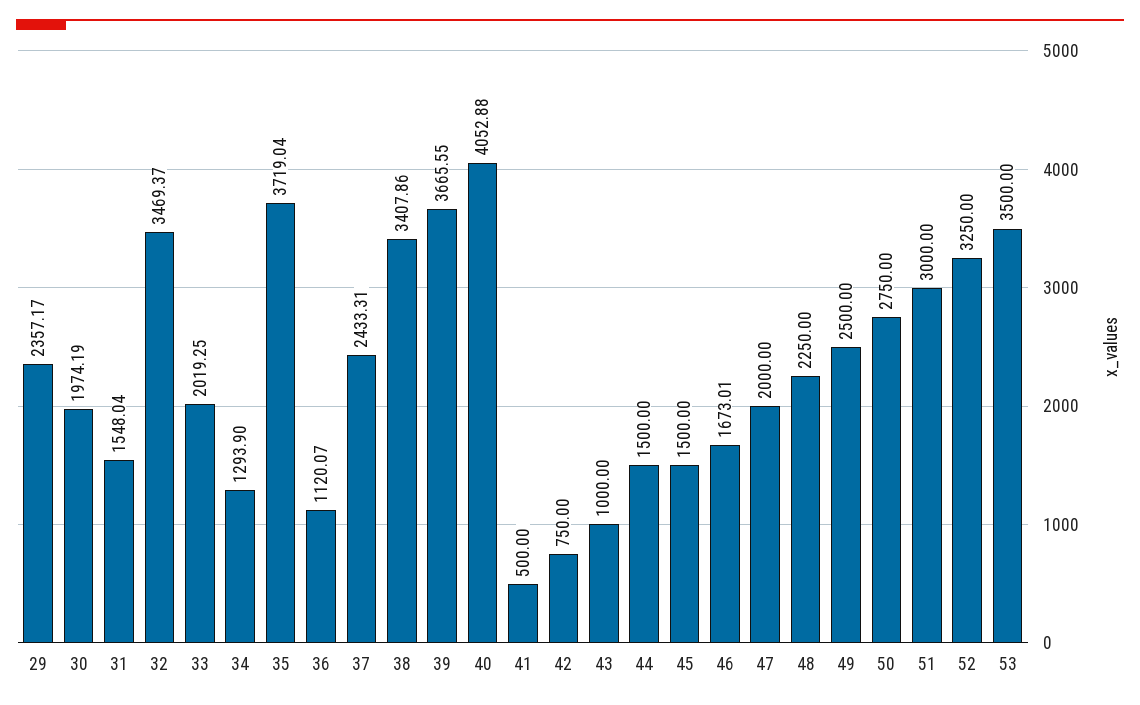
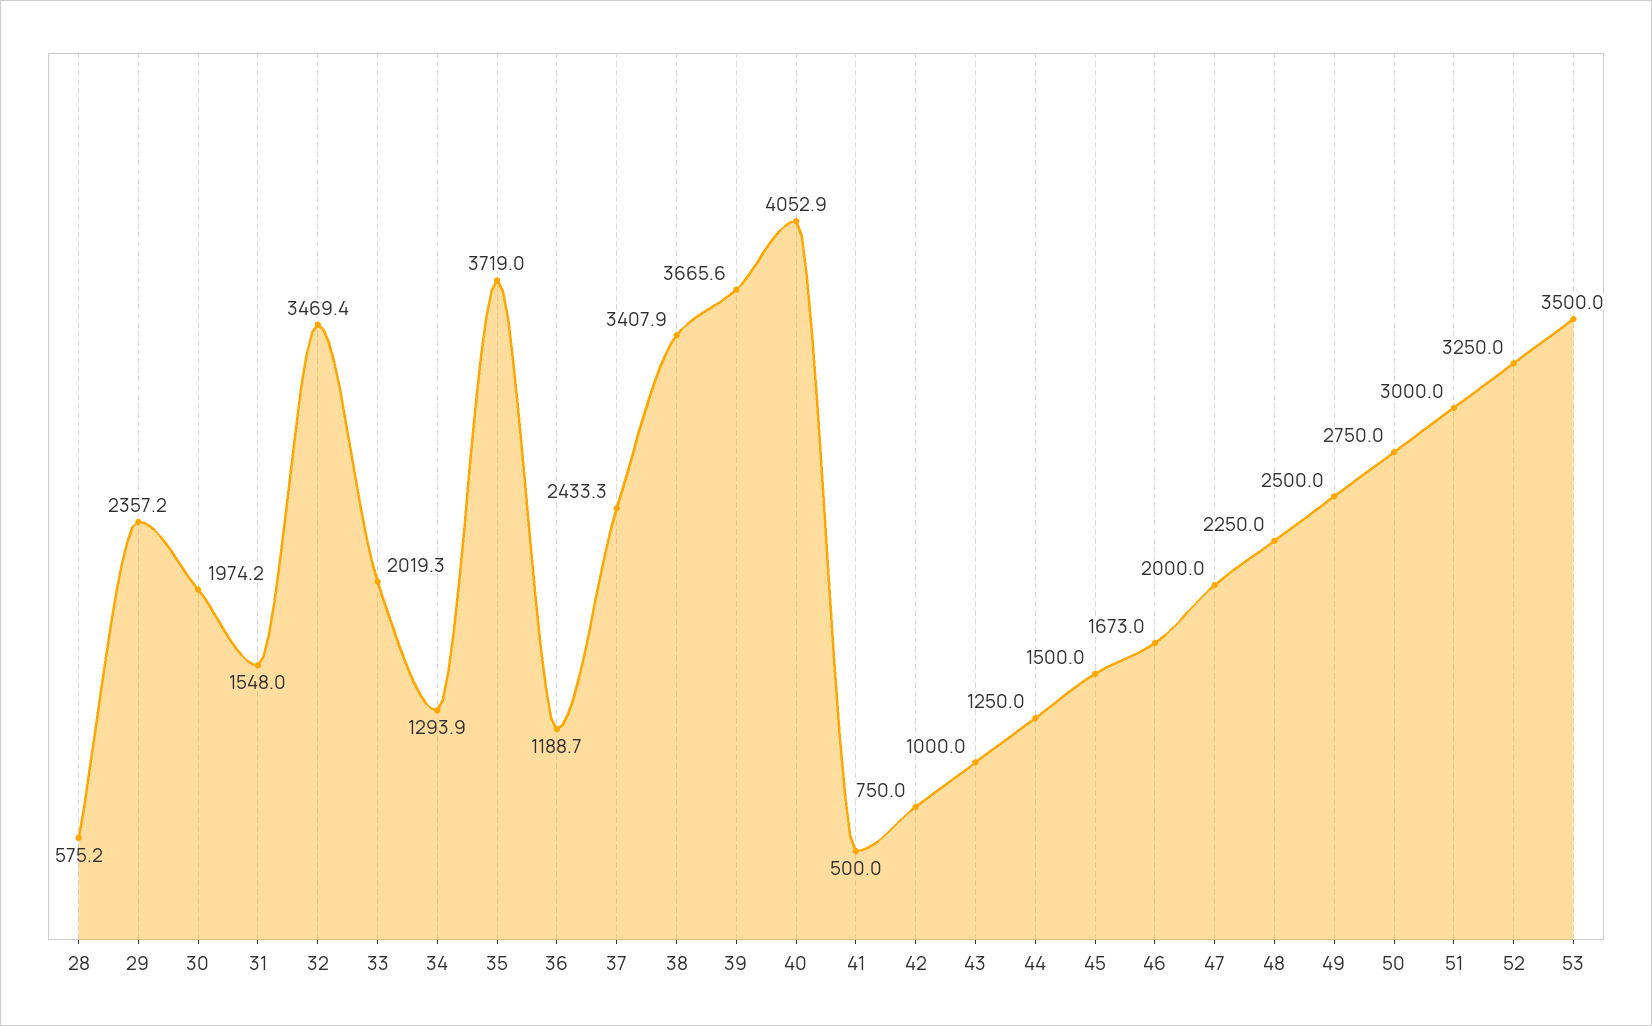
36: 1120.07 -> 1188.7
44: 1500 -> 1250
28: none -> 575.2

